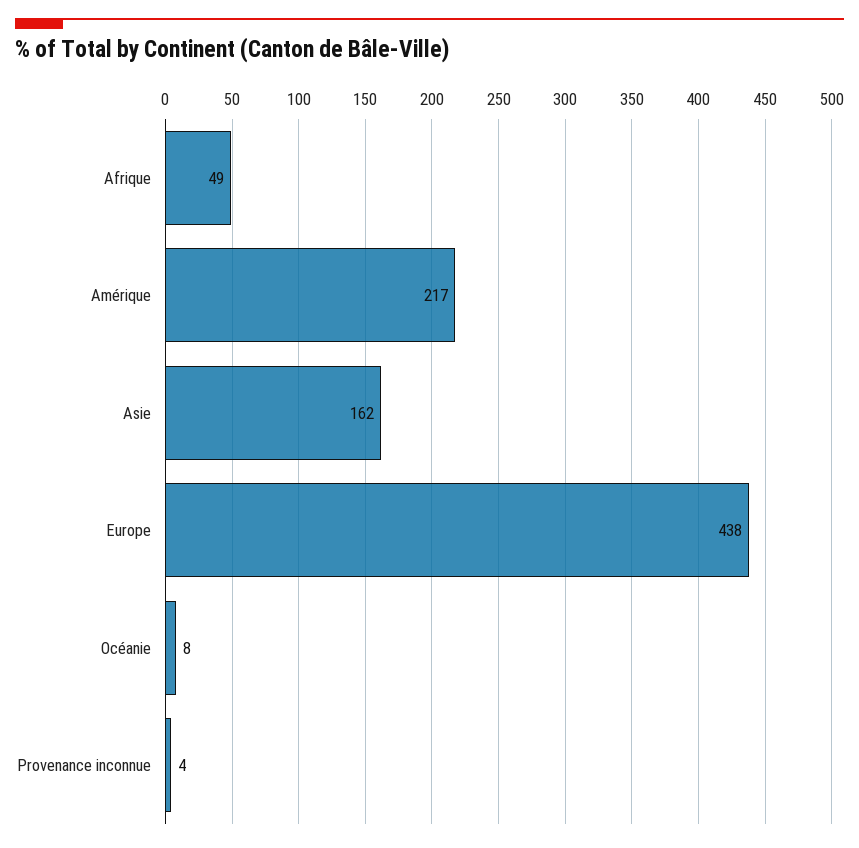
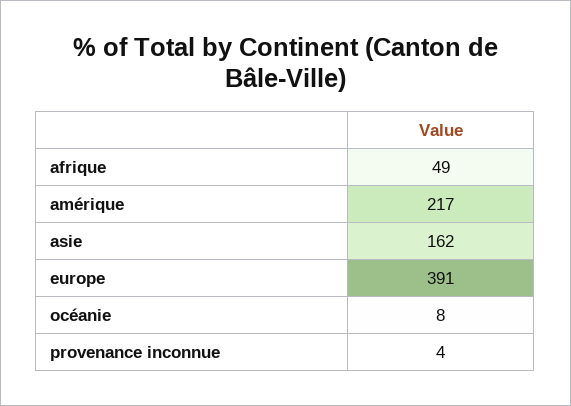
Europe: 438 -> 391

